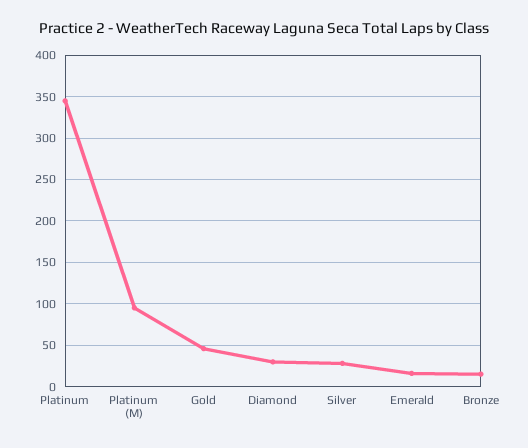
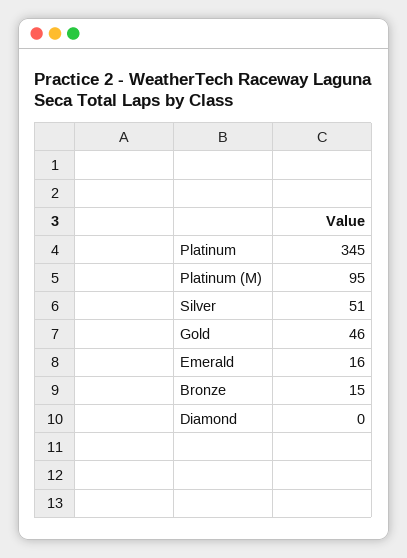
Diamond: 30 -> 0
Silver: 30 -> 51

